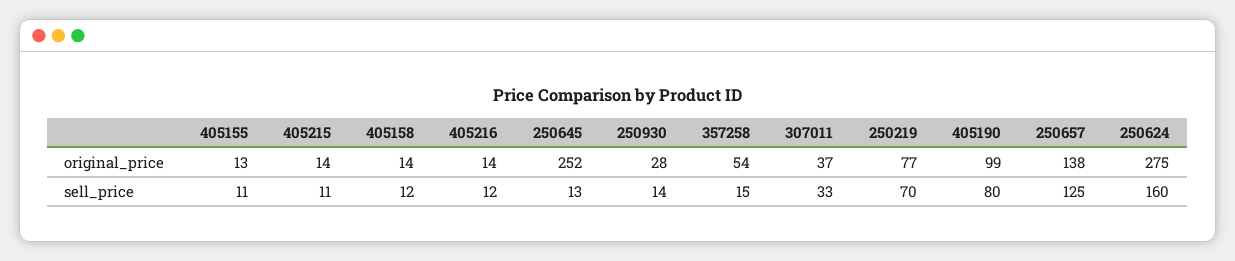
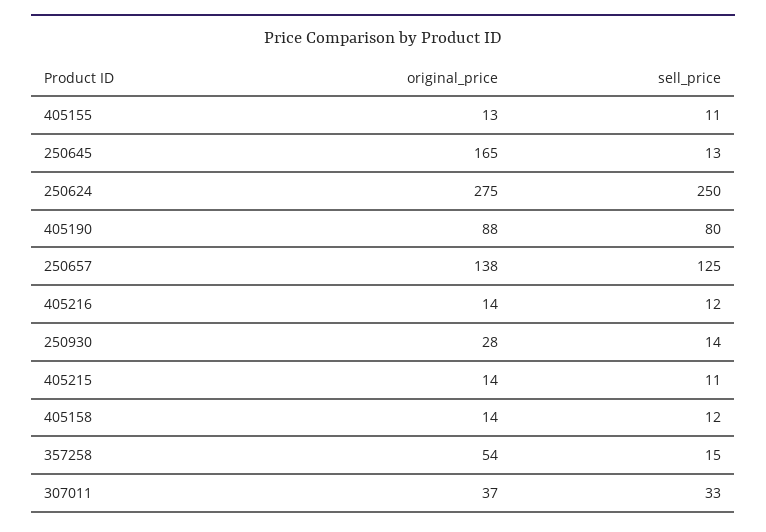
250645, original_price: 252 -> 165
250219, original_price: 77 -> none
405190, original_price: 99 -> 88
250219, sell_price: 70 -> none
250624, sell_price: 160 -> 250

